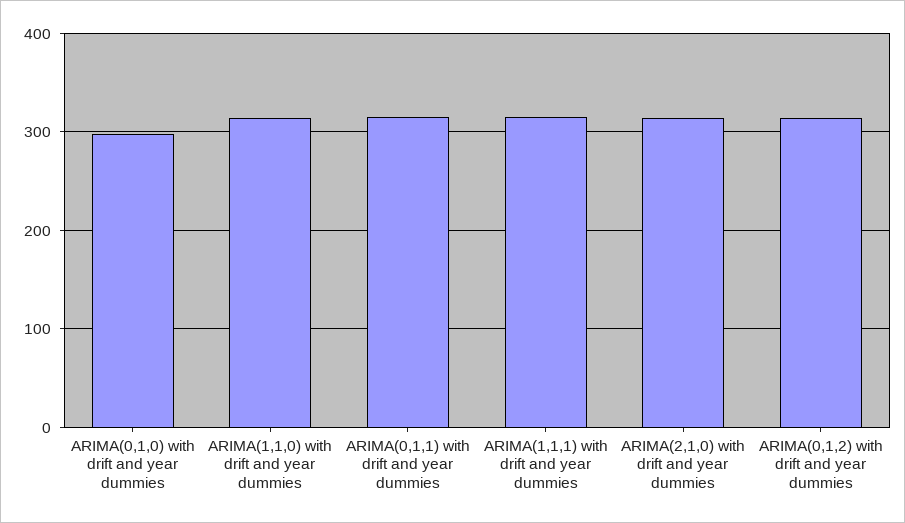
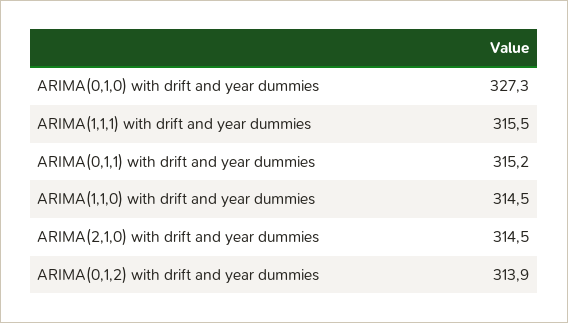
ARIMA(0,1,0) with drift and year dummies: 300 -> 327.3

